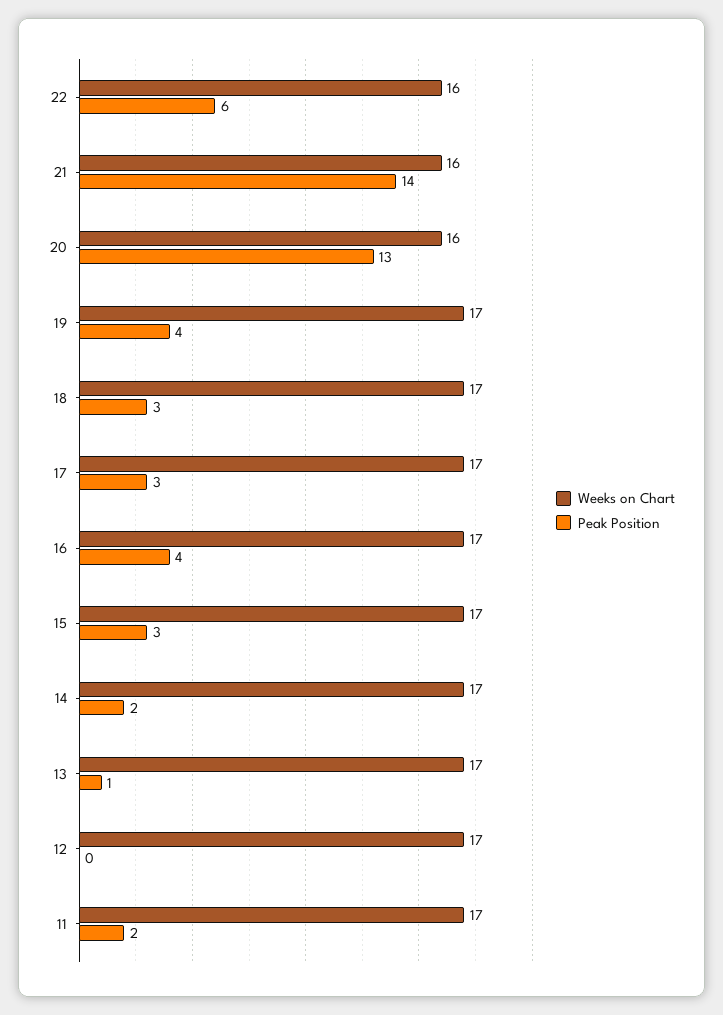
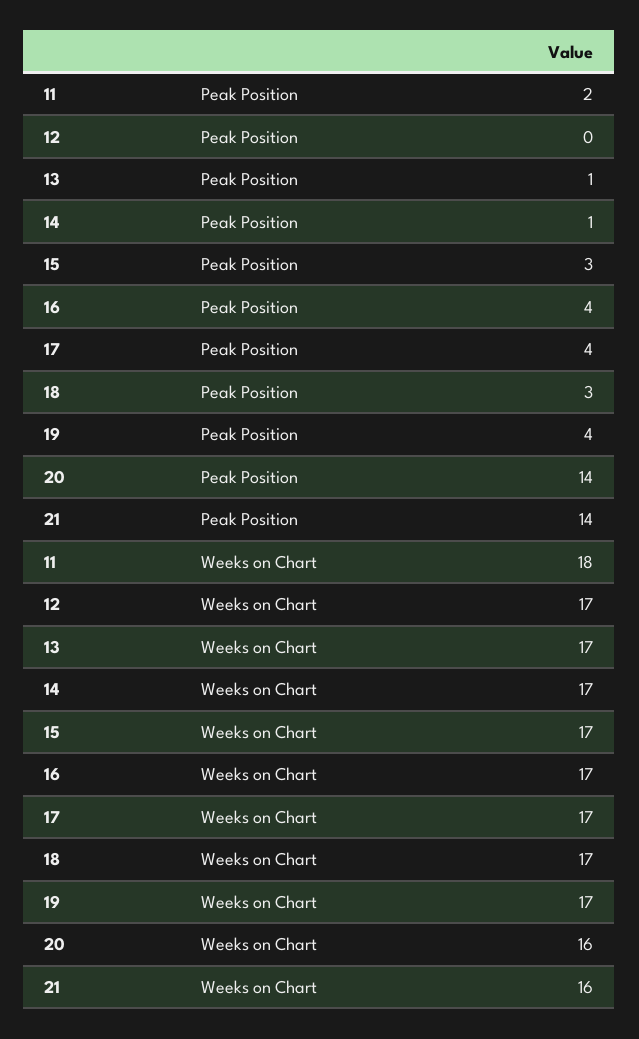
Weeks on Chart, 22: 16 -> none
Peak Position, 22: 6 -> none
Peak Position, 20: 13 -> 14
Peak Position, 17: 3 -> 4
Peak Position, 14: 2 -> 1
Weeks on Chart, 11: 17 -> 18

